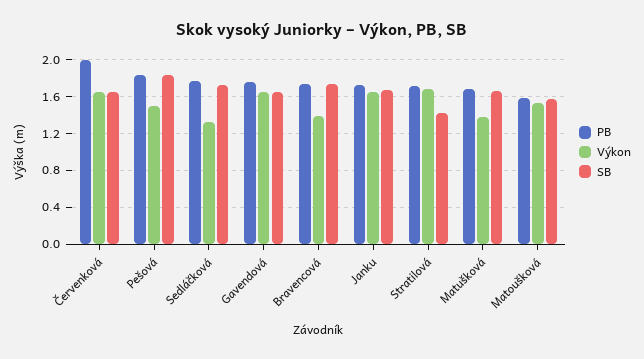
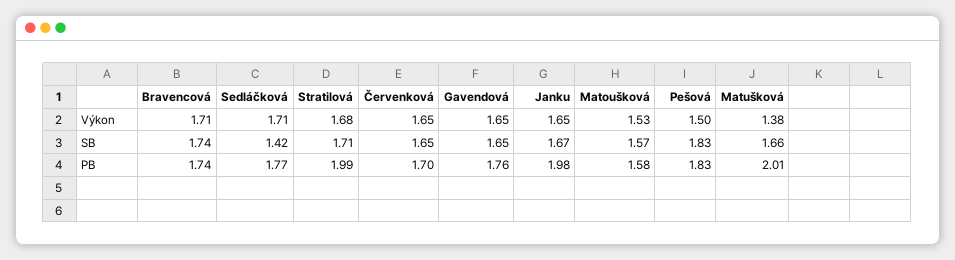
PB, Červenková: 2 -> 1.7
Výkon, Sedláčková: 1.3 -> 1.71
SB, Sedláčková: 1.7 -> 1.42
Výkon, Bravencová: 1.4 -> 1.71
PB, Janku: 1.7 -> 1.98
PB, Stratilová: 1.7 -> 1.99
SB, Stratilová: 1.4 -> 1.71
PB, Matušková: 1.7 -> 2.01

